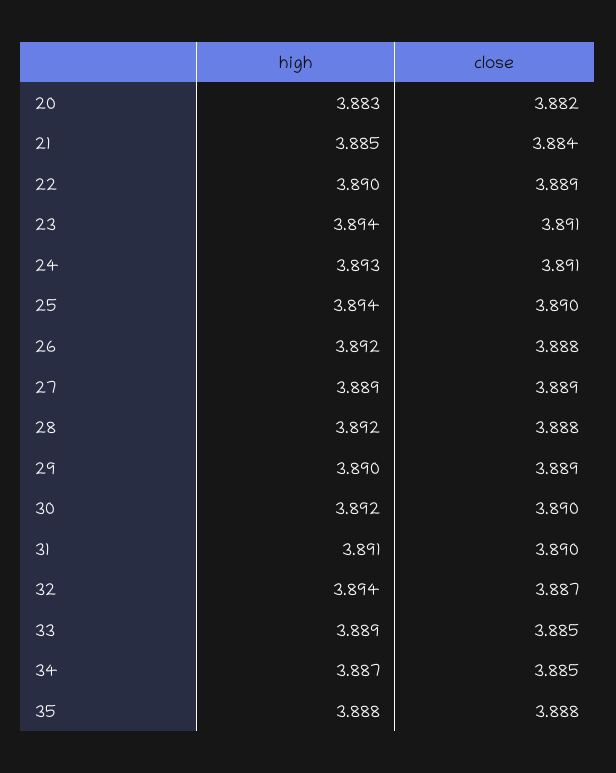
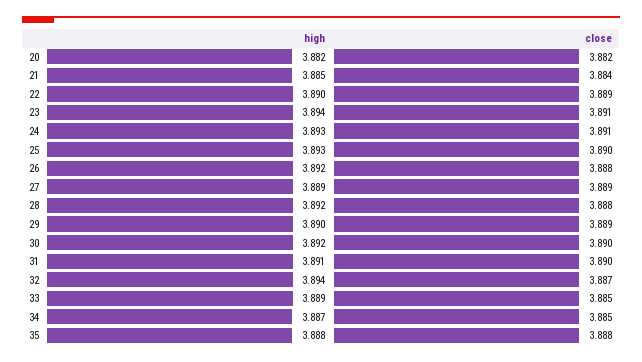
high, 20: 3.883 -> 3.882
high, 25: 3.894 -> 3.893

